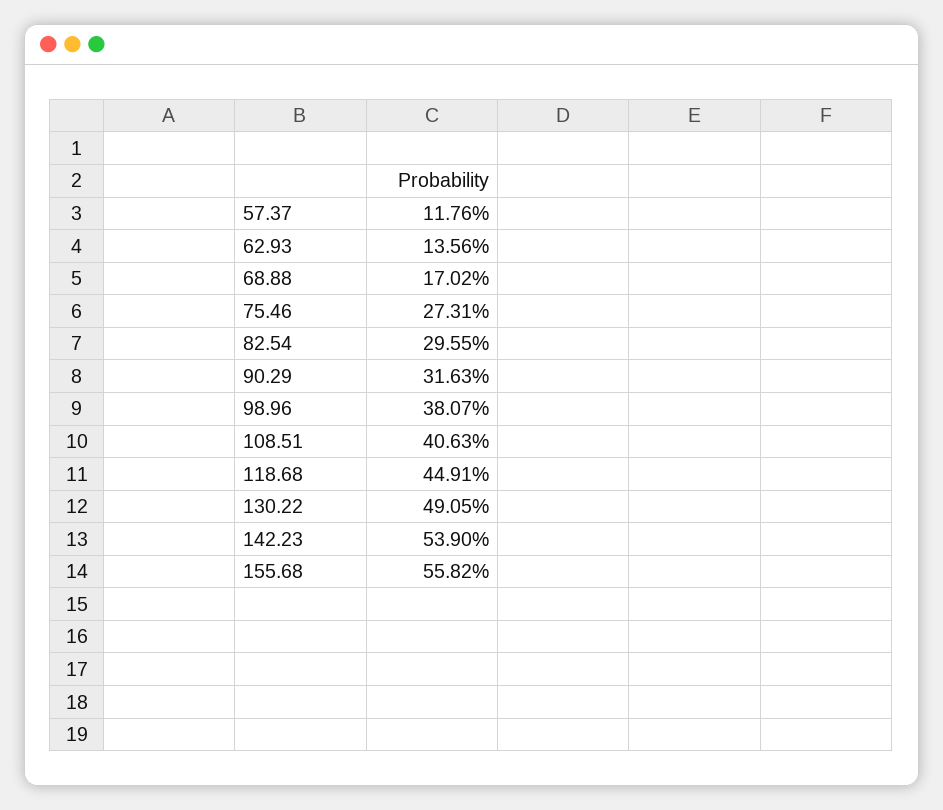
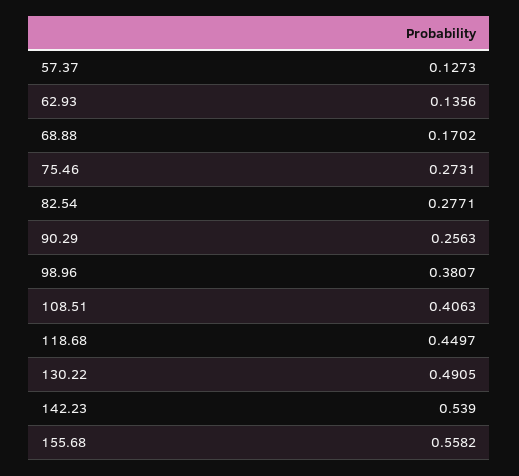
57.37: 0.1176 -> 0.1273
82.54: 0.2955 -> 0.2771
90.29: 0.3163 -> 0.2563
118.68: 0.4491 -> 0.4497

